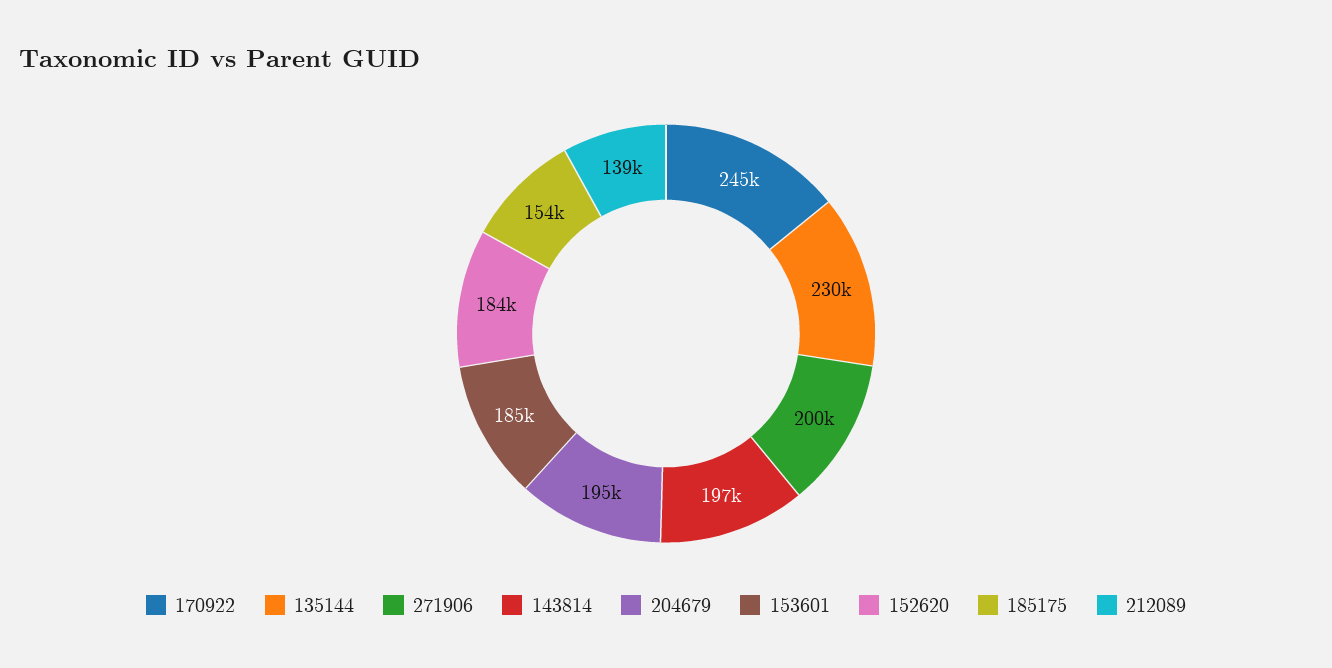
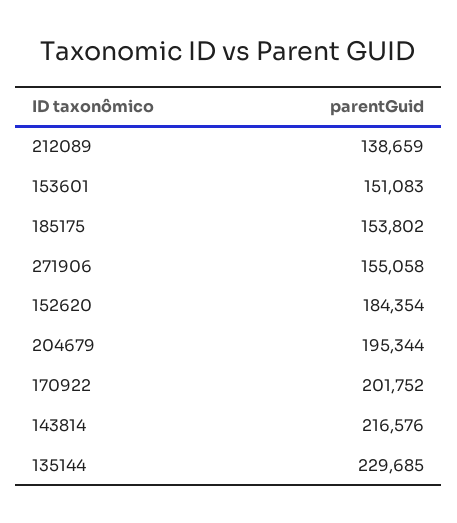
170922: 245000 -> 201752
271906: 200000 -> 155058
143814: 197000 -> 216576
153601: 185000 -> 151083

